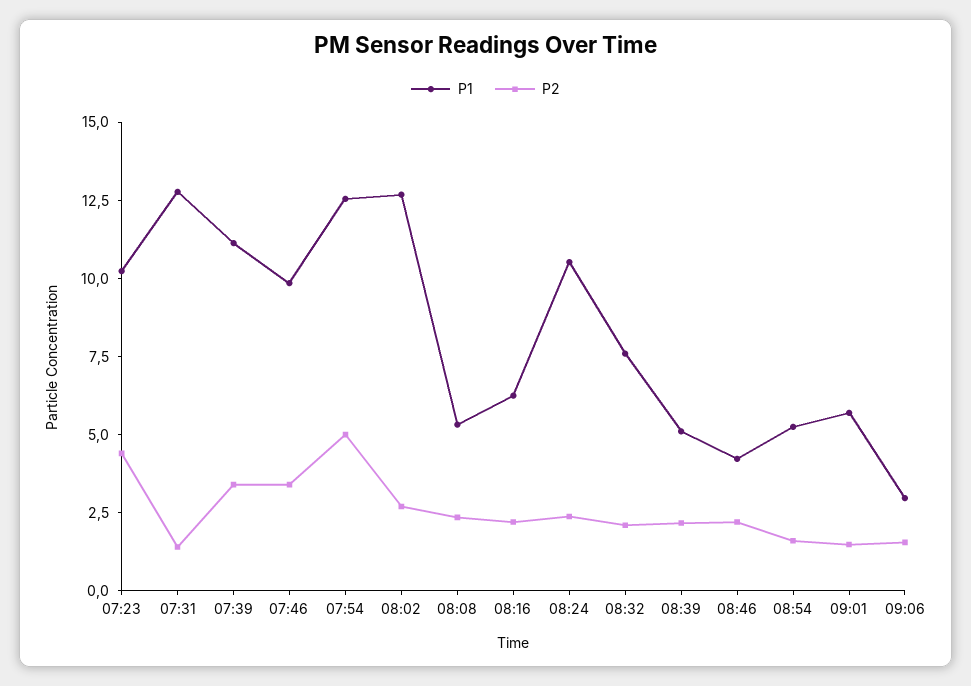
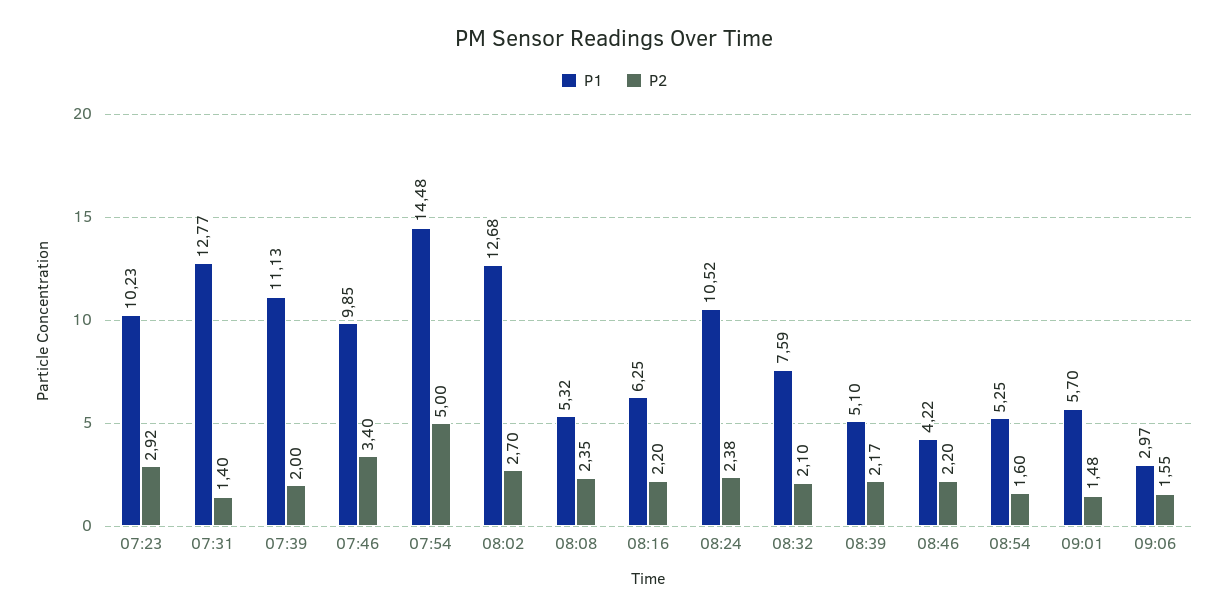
P2, 07:23: 4.5 -> 2.92
P2, 07:39: 3.5 -> 2
P1, 07:54: 12.5 -> 14.48

